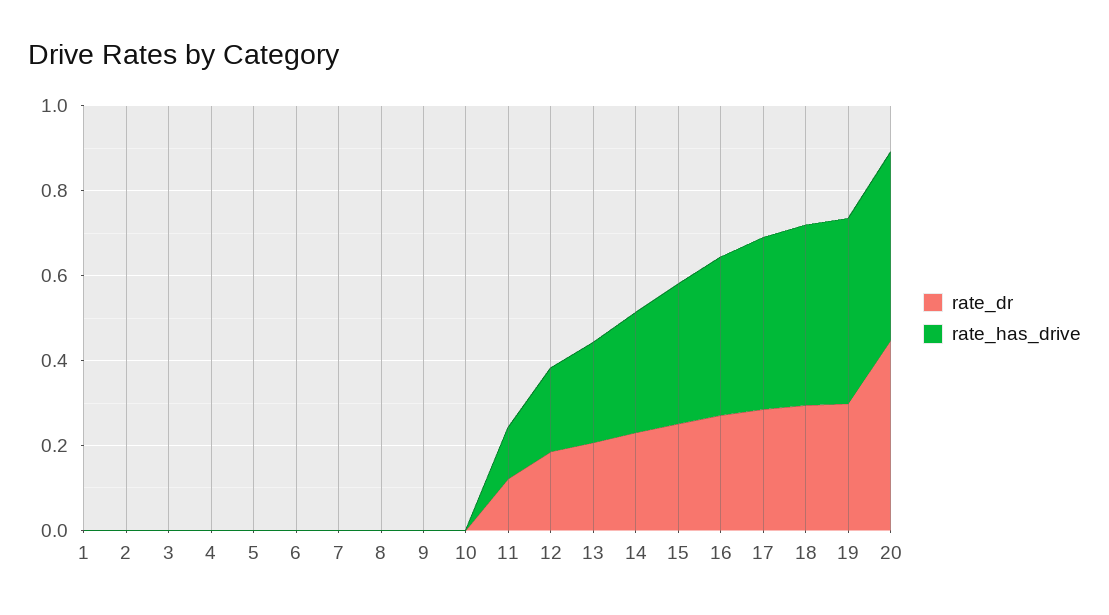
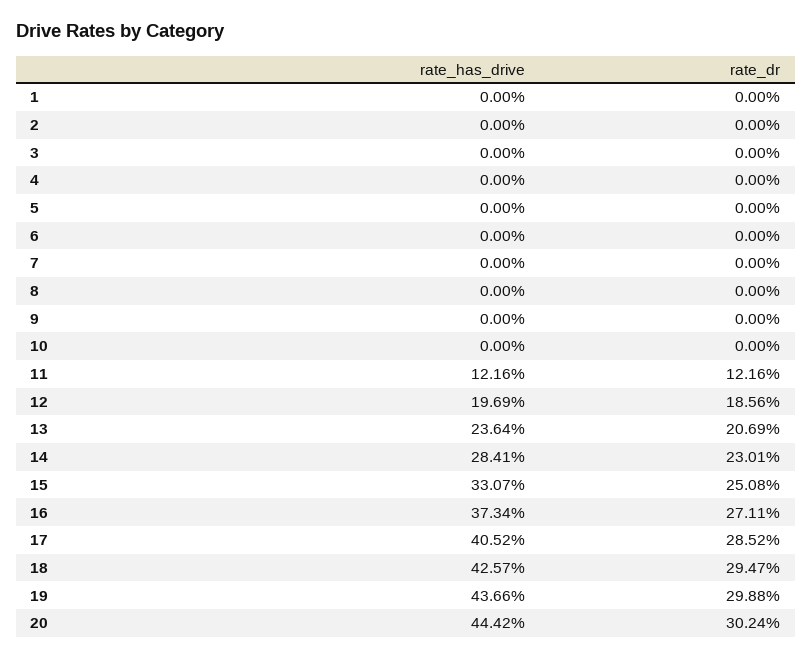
rate_dr, 20: 0.45 -> 0.3024

